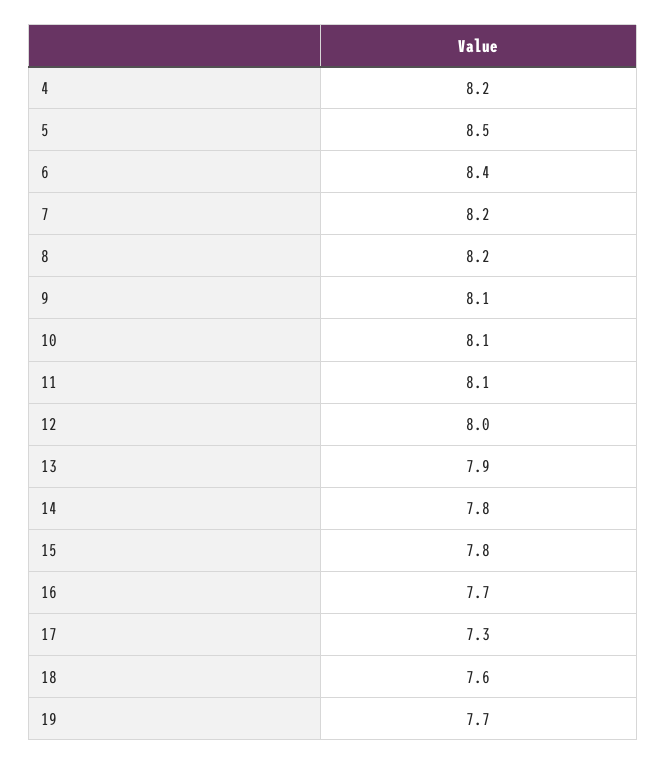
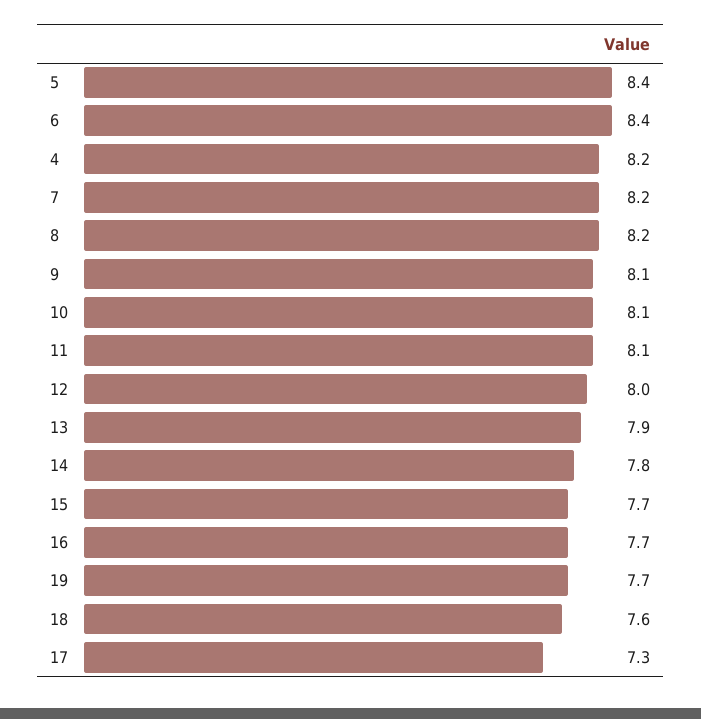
5: 8.5 -> 8.4
15: 7.8 -> 7.7

